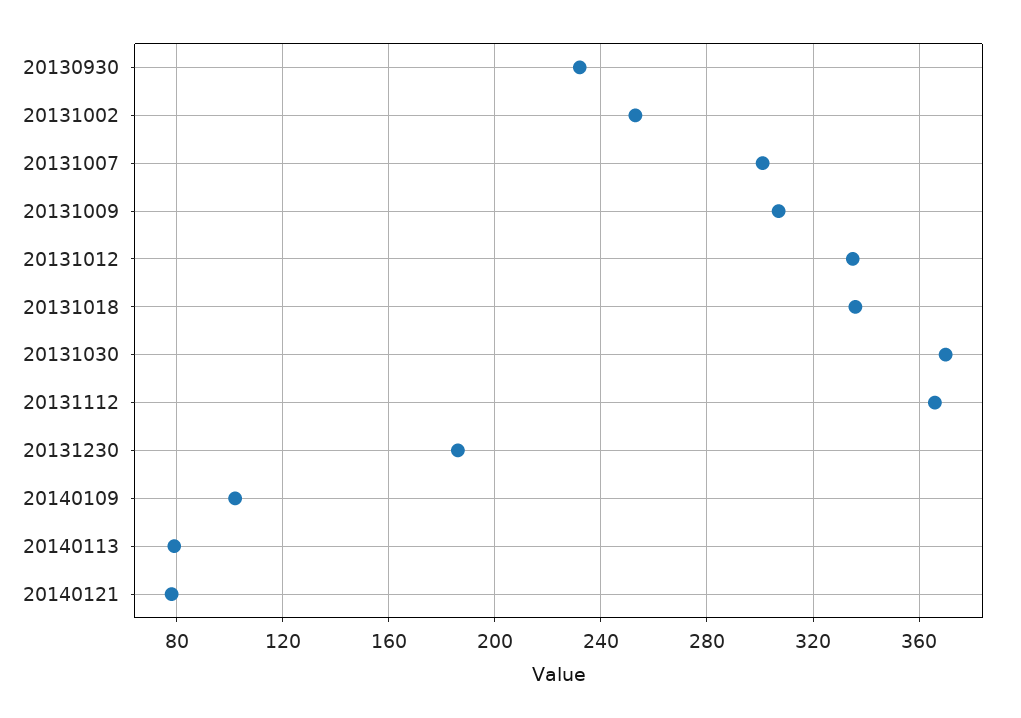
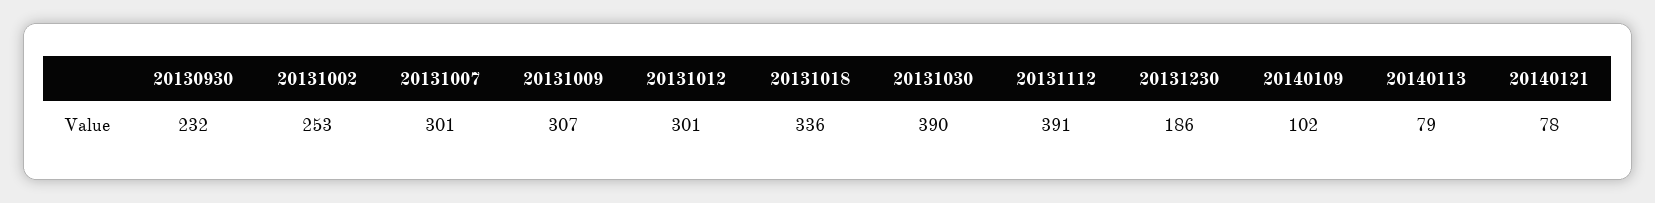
20131012: 335 -> 301
20131030: 370 -> 390
20131112: 365 -> 391

